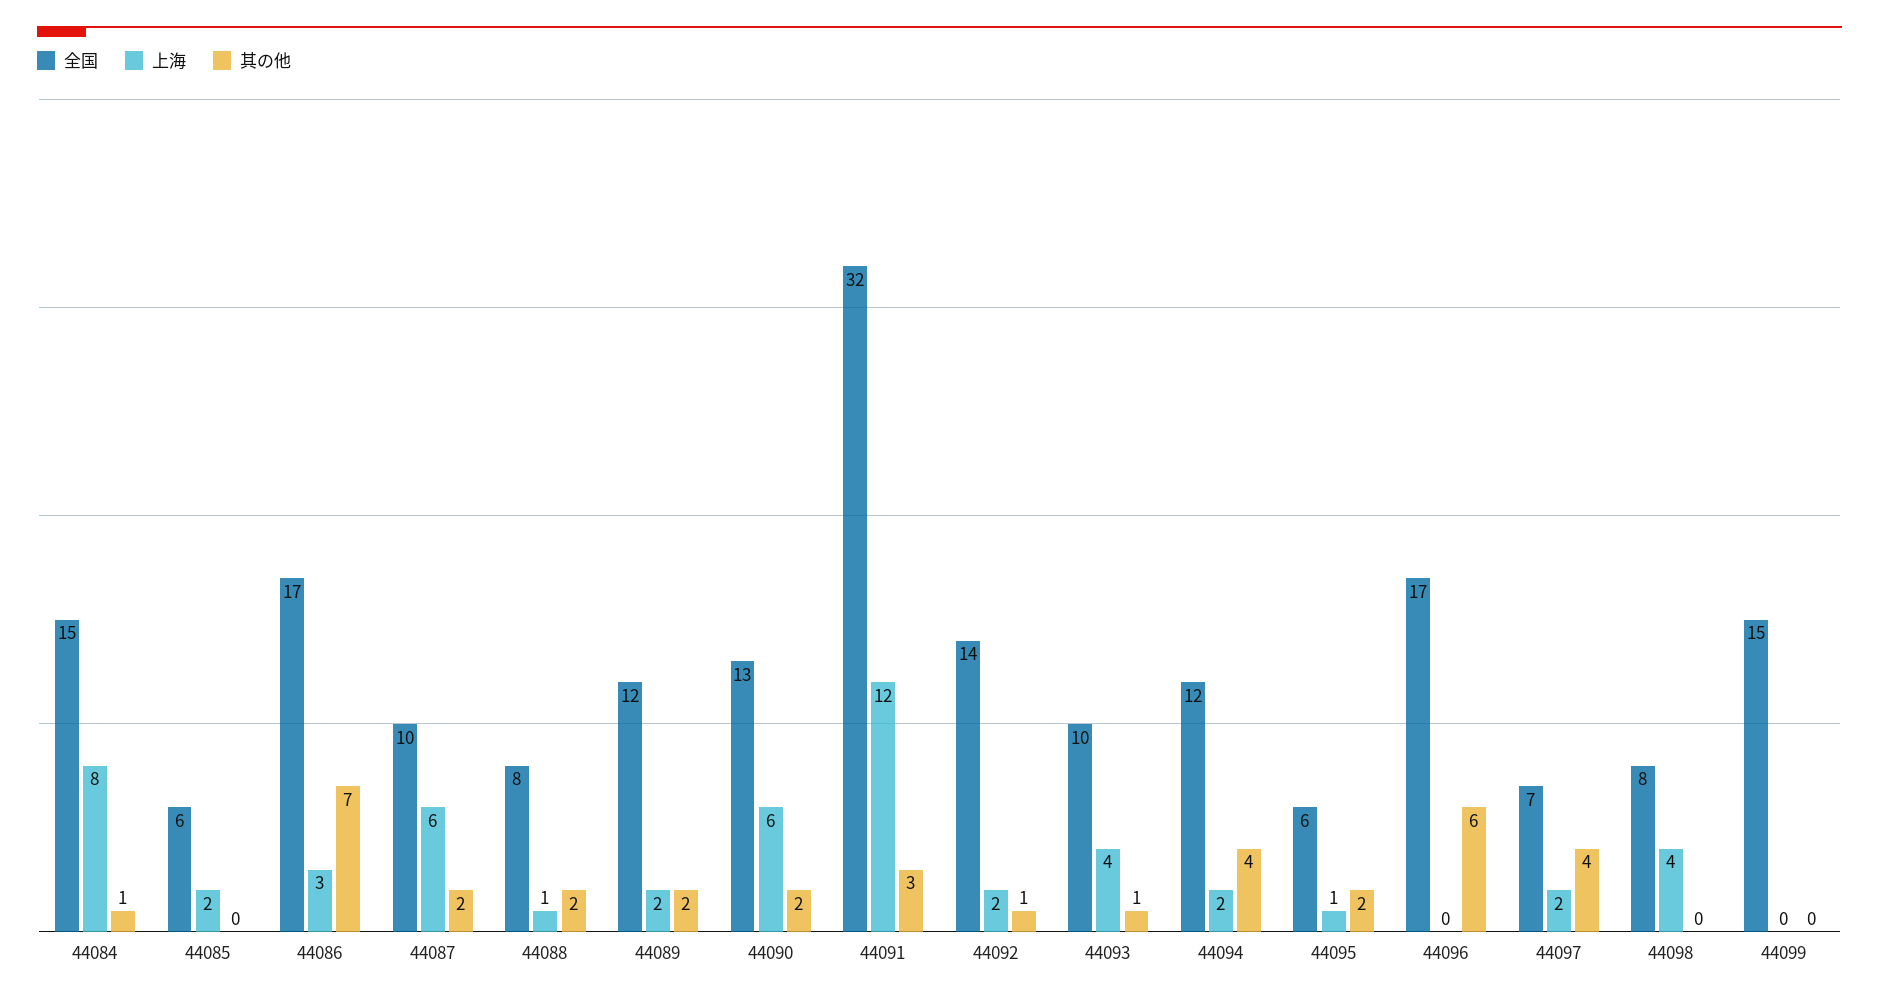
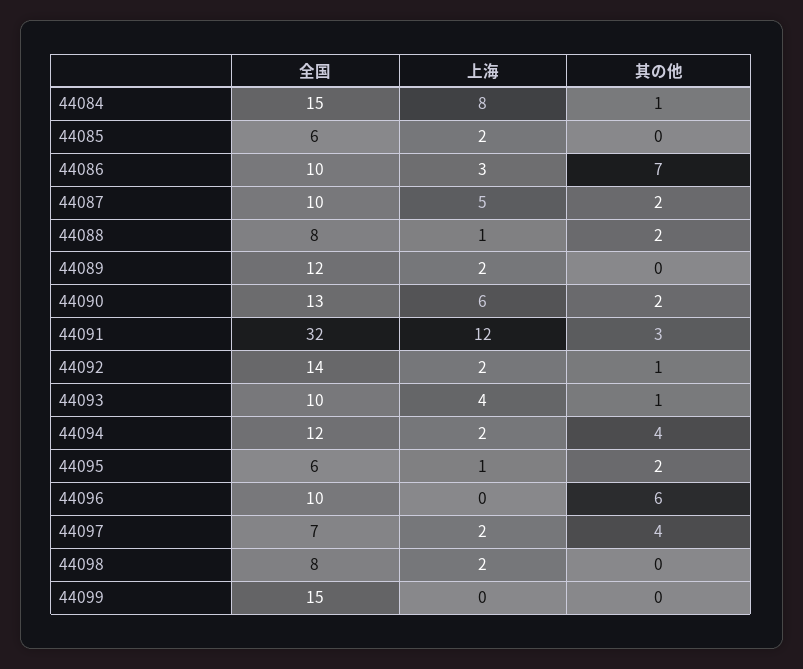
全国, 44086: 17 -> 10
上海, 44087: 6 -> 5
其の他, 44089: 2 -> 0
全国, 44096: 17 -> 10
上海, 44098: 4 -> 2

